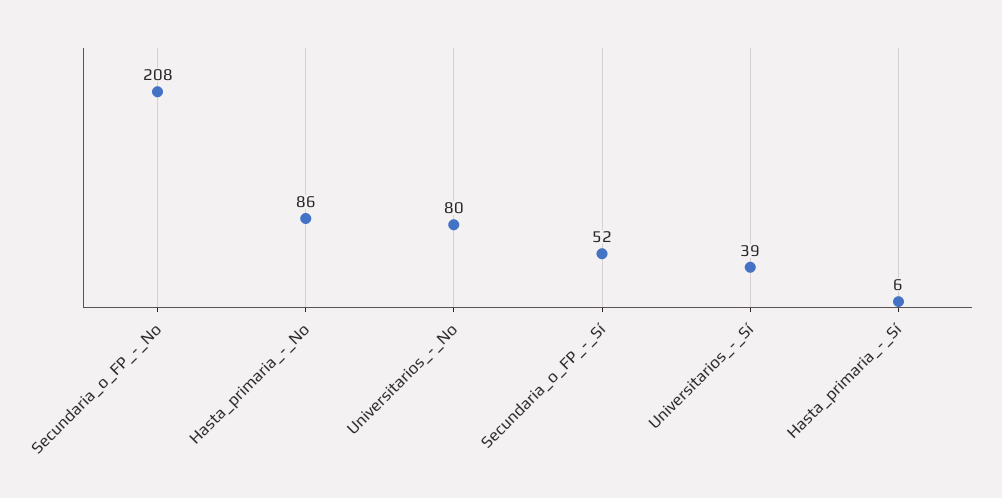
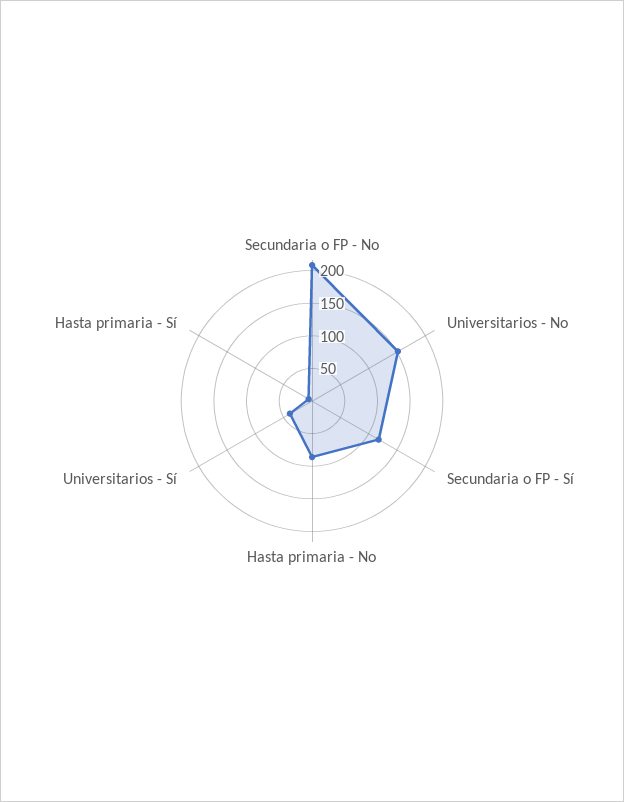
Universitarios_-_No: 80 -> 150
Secundaria_o_FP_-_Sí: 52 -> 125

